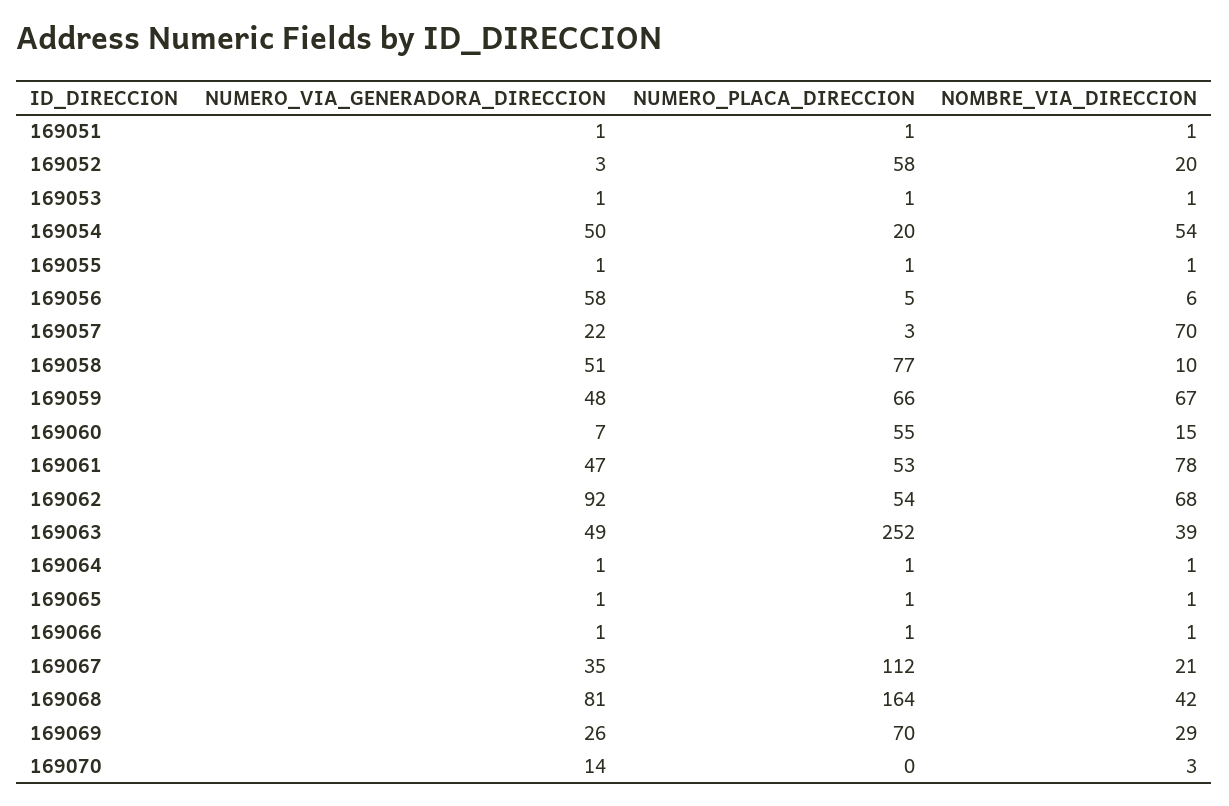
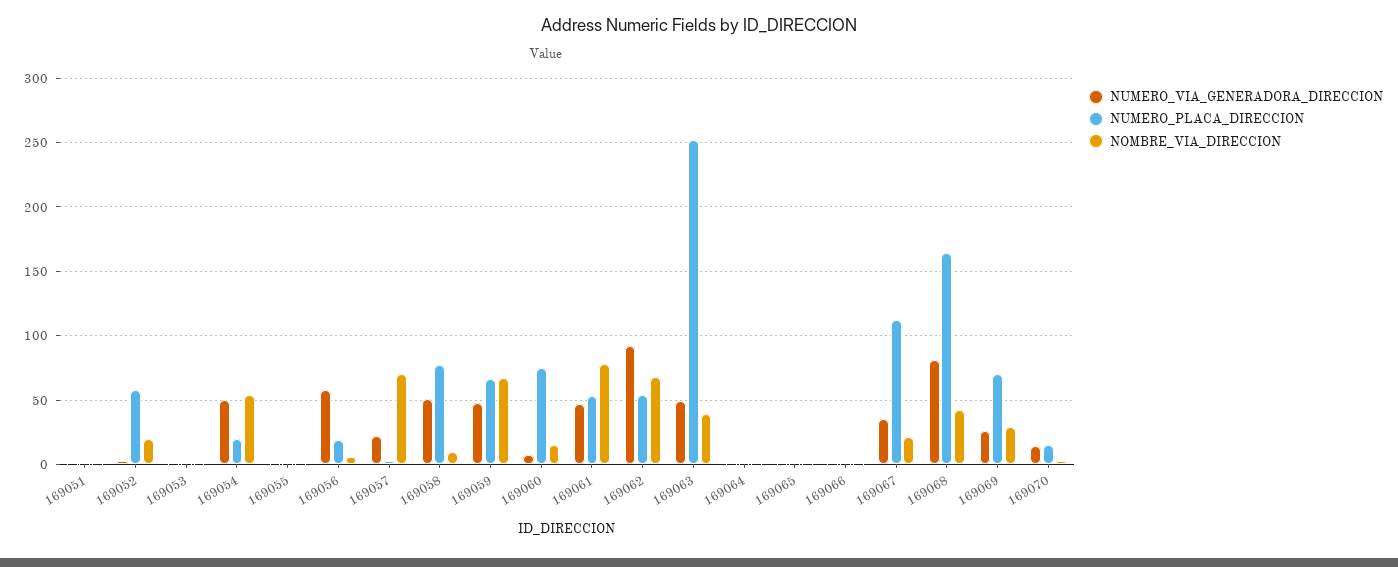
NUMERO_PLACA_DIRECCION, 169056: 5 -> 20
NUMERO_PLACA_DIRECCION, 169060: 55 -> 75
NUMERO_PLACA_DIRECCION, 169070: 0 -> 15

